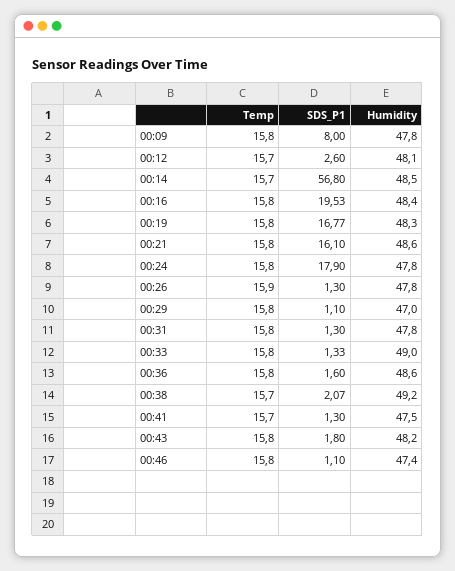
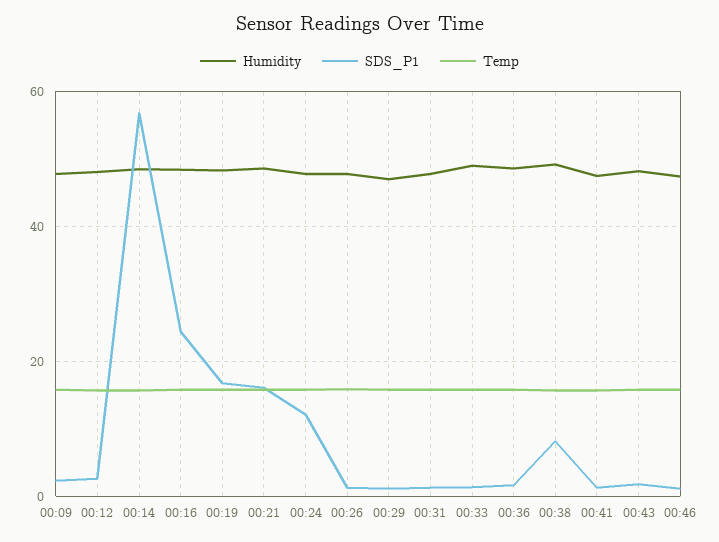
SDS_P1, 00:09: 8 -> 2
SDS_P1, 00:16: 19.53 -> 24
SDS_P1, 00:24: 17.9 -> 12
SDS_P1, 00:38: 2.07 -> 8

